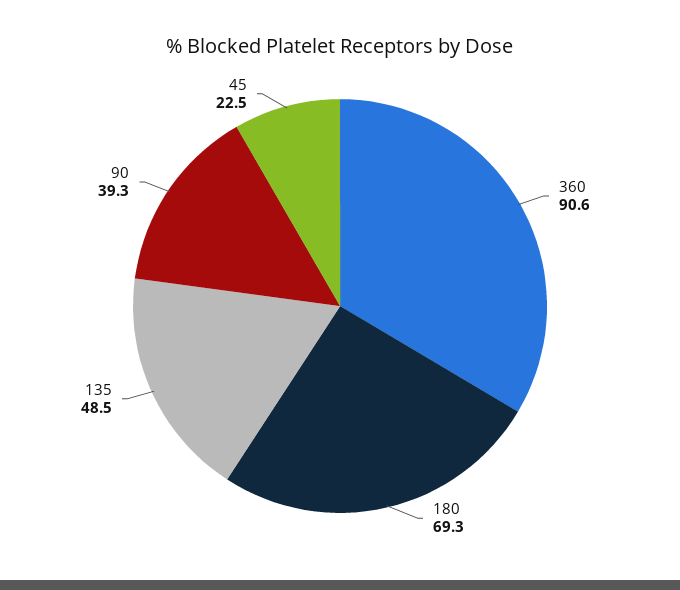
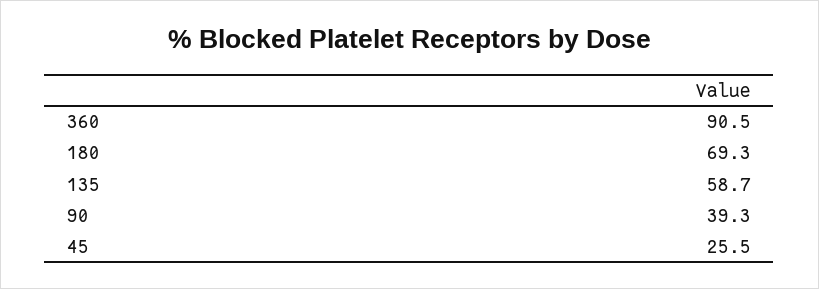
360: 90.6 -> 90.5
135: 48.5 -> 58.7
45: 22.5 -> 25.5

